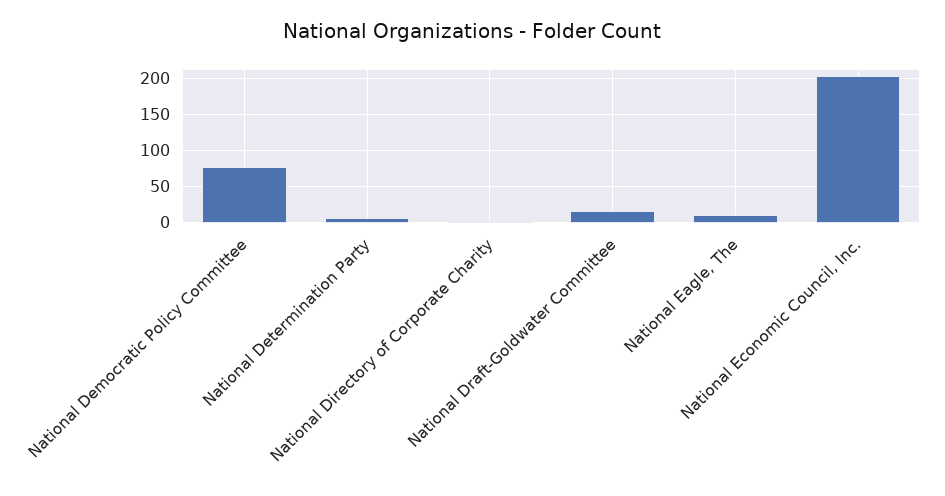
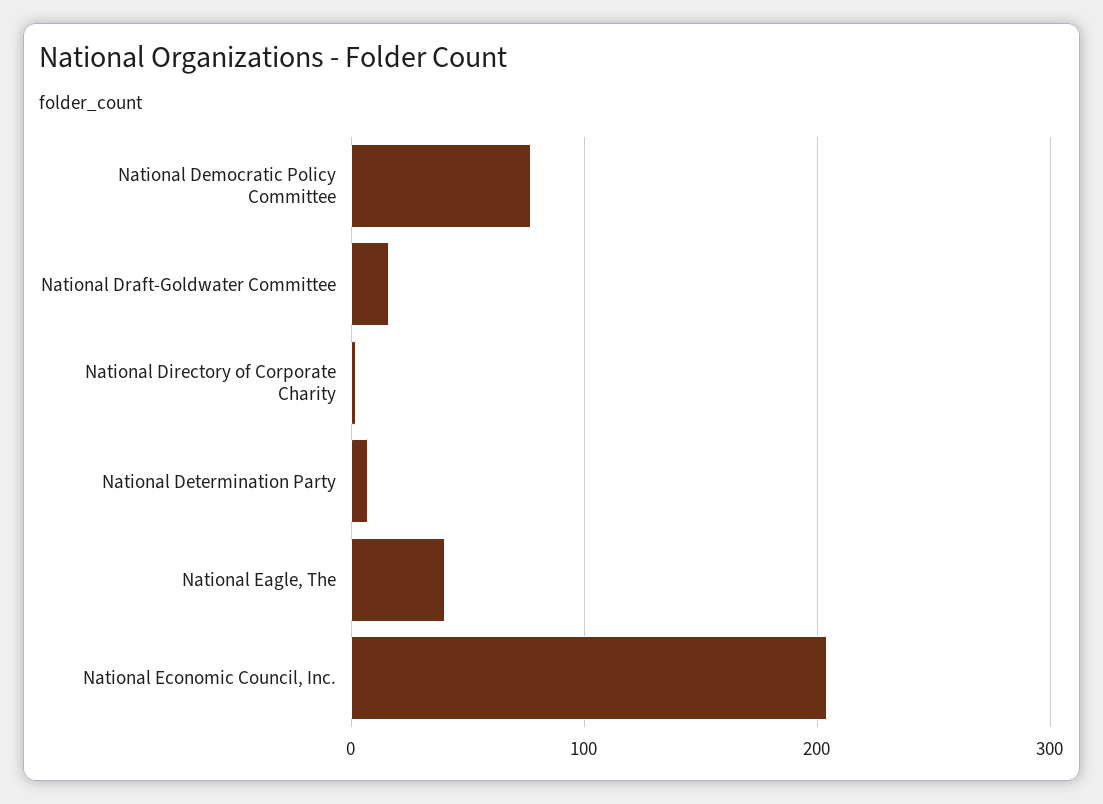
National Eagle, The: 10 -> 40

